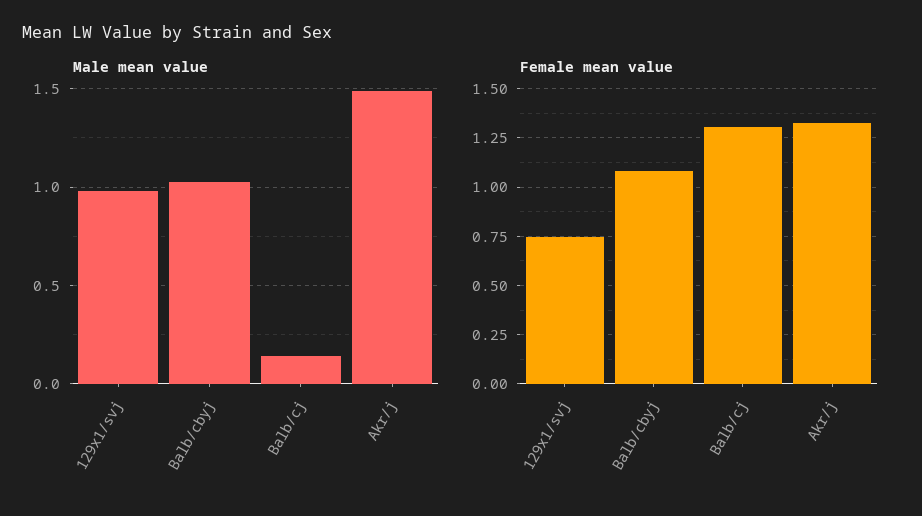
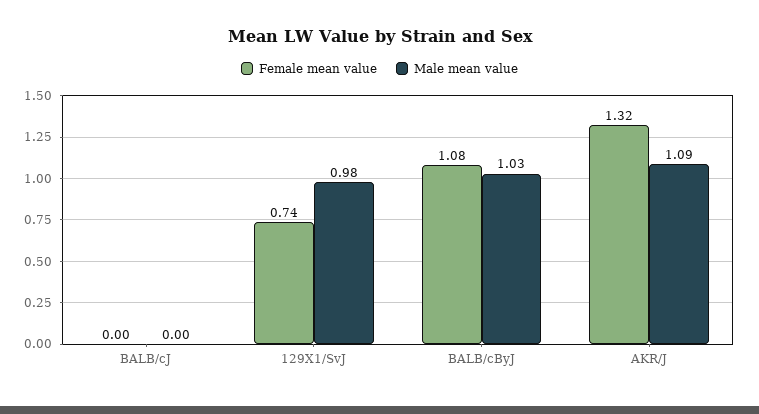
Male mean value, Balb/cj: 0.15 -> 0
Male mean value, Akr/j: 1.5 -> 1.09
Female mean value, Balb/cj: 1.3 -> 0

